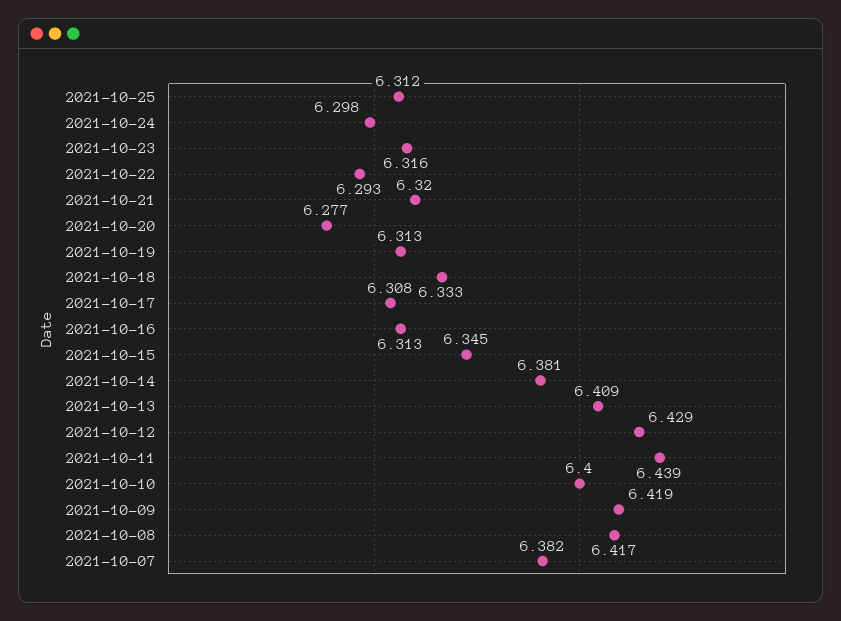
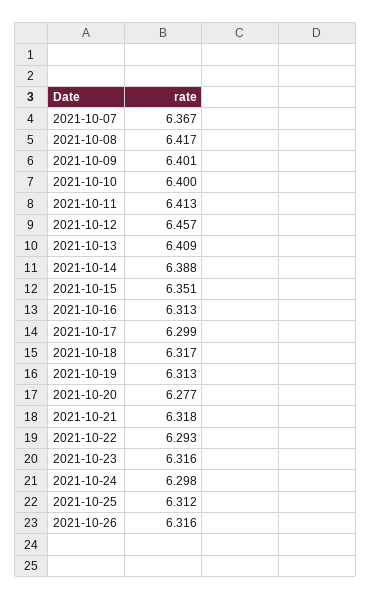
2021-10-21: 6.32 -> 6.318
2021-10-18: 6.333 -> 6.317
2021-10-17: 6.308 -> 6.299
2021-10-15: 6.345 -> 6.351
2021-10-14: 6.381 -> 6.388
2021-10-12: 6.429 -> 6.457
2021-10-11: 6.439 -> 6.413
2021-10-09: 6.419 -> 6.401
2021-10-07: 6.382 -> 6.367
2021-10-26: none -> 6.316

